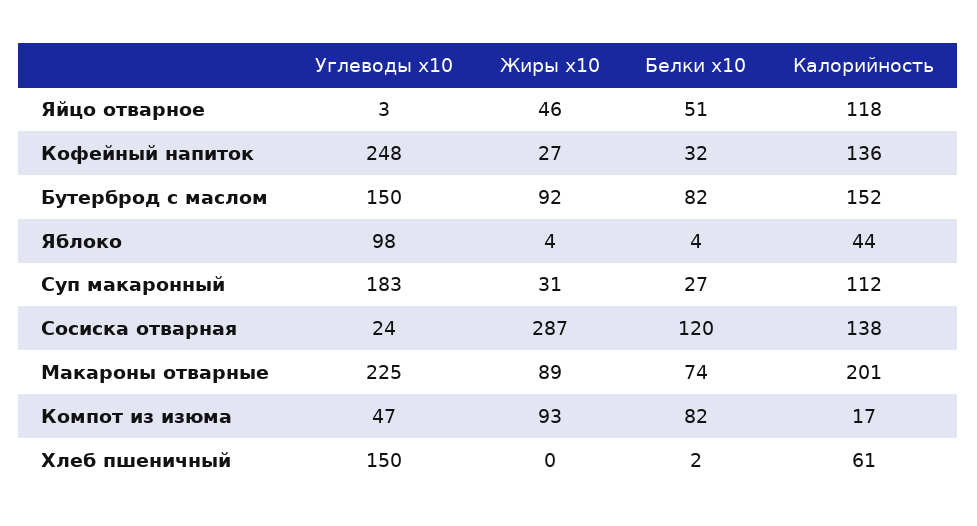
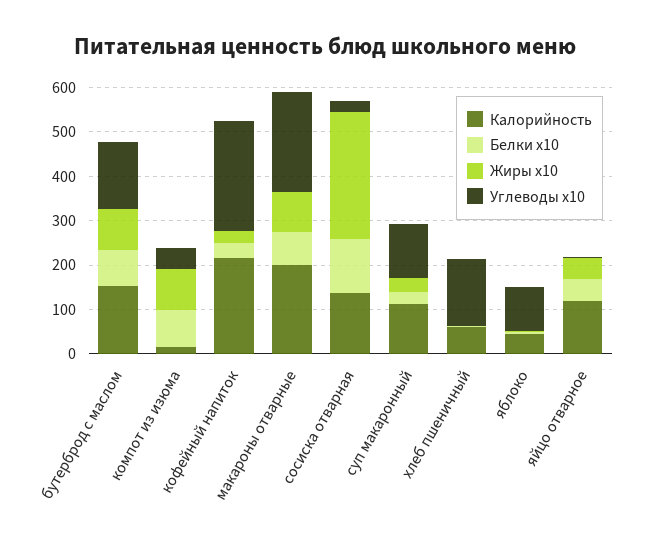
Калорийность, Кофейный напиток: 136 -> 220
Углеводы x10, Суп макаронный: 183 -> 120

